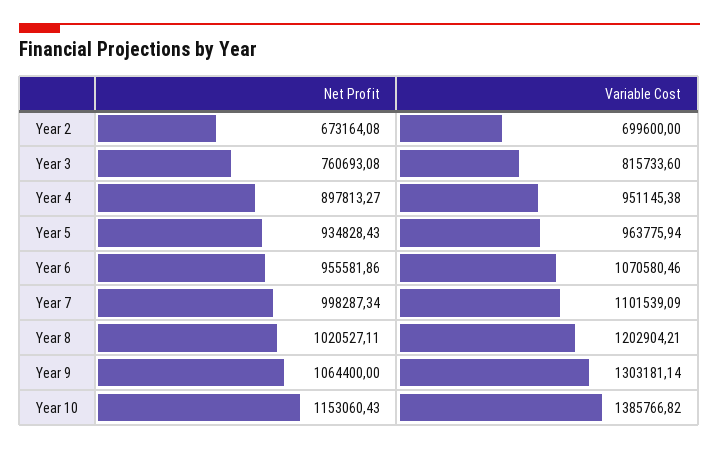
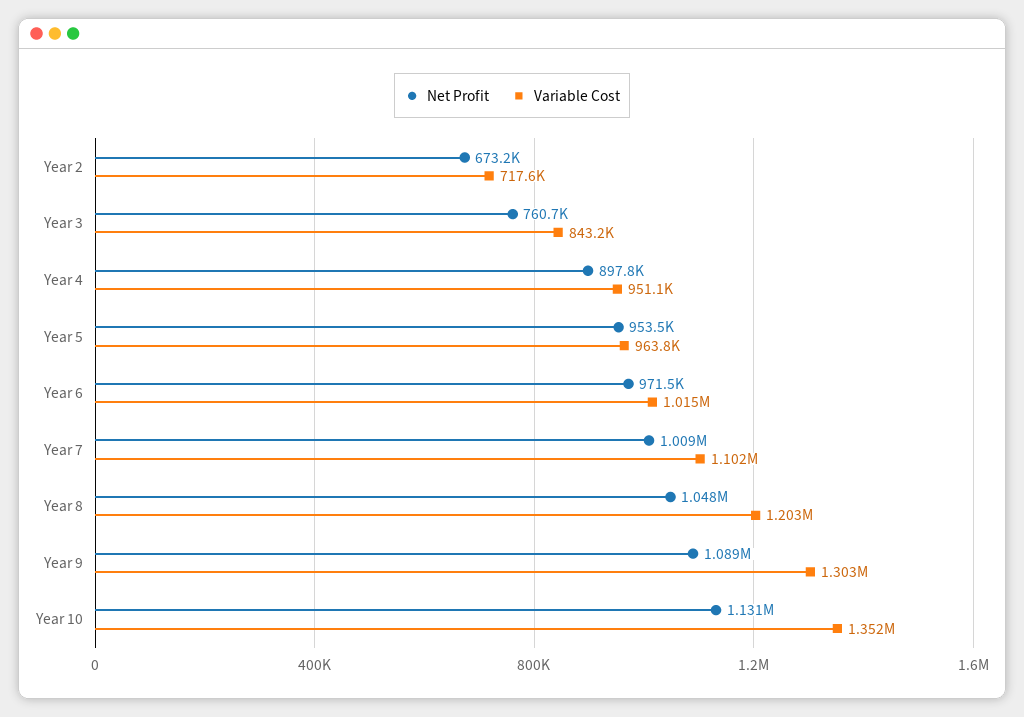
Variable Cost, Year 2: 699600 -> 717600
Variable Cost, Year 3: 815733.6 -> 843200
Net Profit, Year 5: 934828.43 -> 953500
Net Profit, Year 6: 955581.86 -> 971500
Variable Cost, Year 6: 1070580.46 -> 1015000
Net Profit, Year 7: 998287.34 -> 1009000
Net Profit, Year 8: 1020527.11 -> 1048000
Net Profit, Year 9: 1064400 -> 1089000
Net Profit, Year 10: 1153060.43 -> 1131000
Variable Cost, Year 10: 1385766.82 -> 1352000

